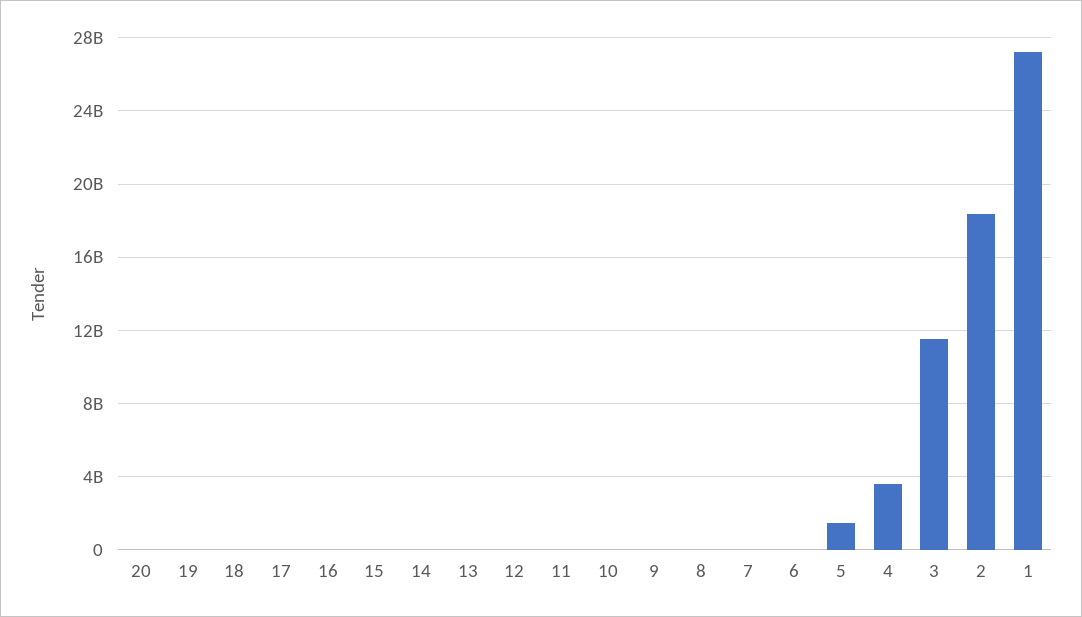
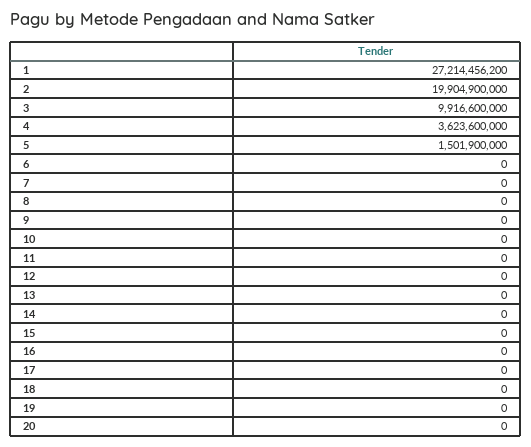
3: 11500000000 -> 9916600000
2: 18500000000 -> 19904900000

